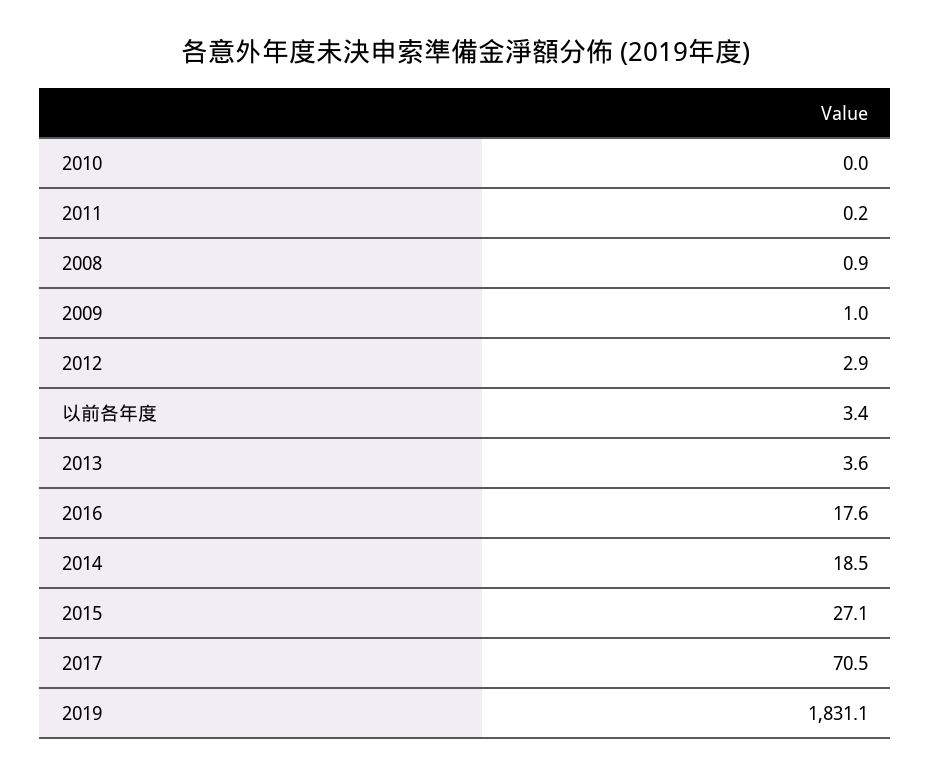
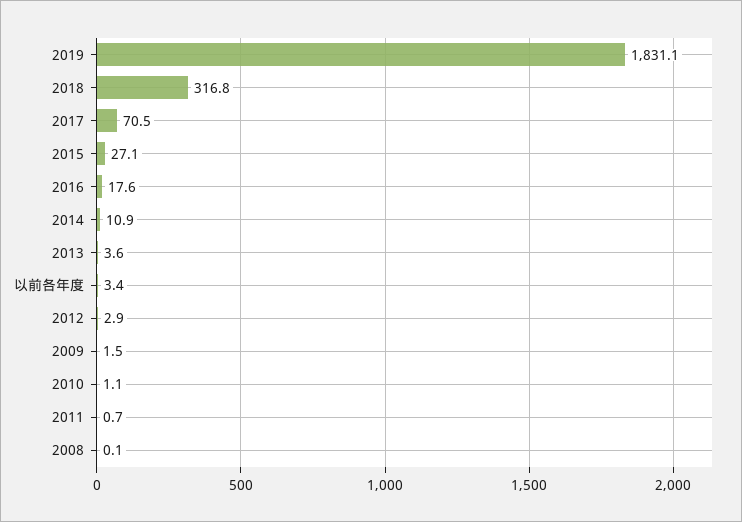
2010: 0 -> 1.1
2011: 0.2 -> 0.7
2008: 0.9 -> 0.1
2009: 1 -> 1.5
2014: 18.5 -> 10.9
2018: none -> 316.8

